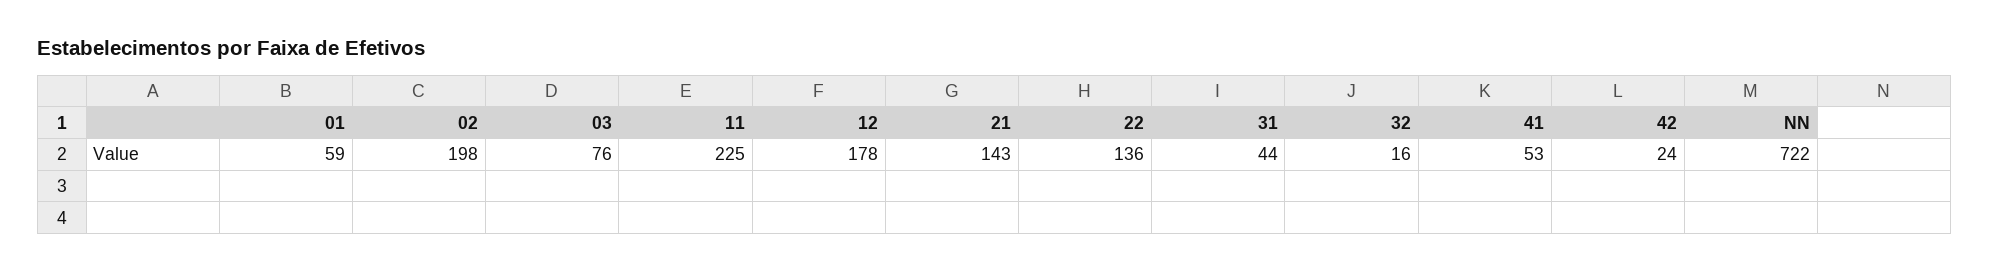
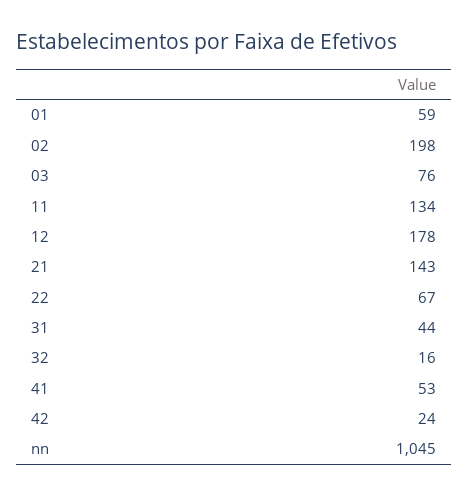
11: 225 -> 134
22: 136 -> 67
NN: 722 -> 1045

